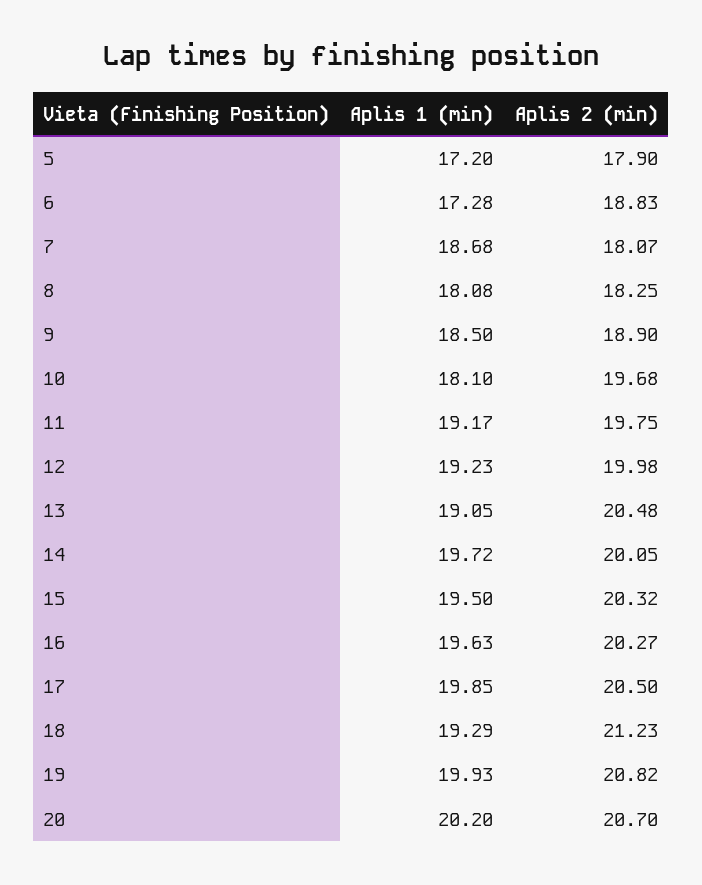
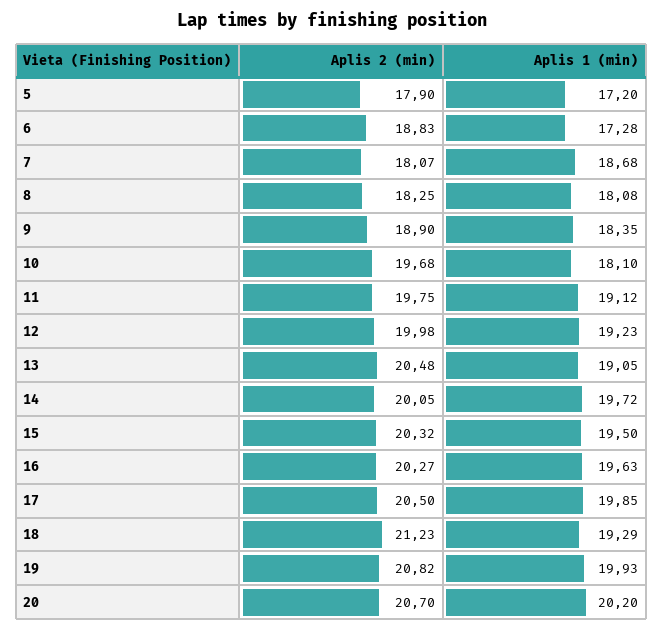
Aplis 1 (min), 9: 18.5 -> 18.35
Aplis 1 (min), 11: 19.17 -> 19.12

